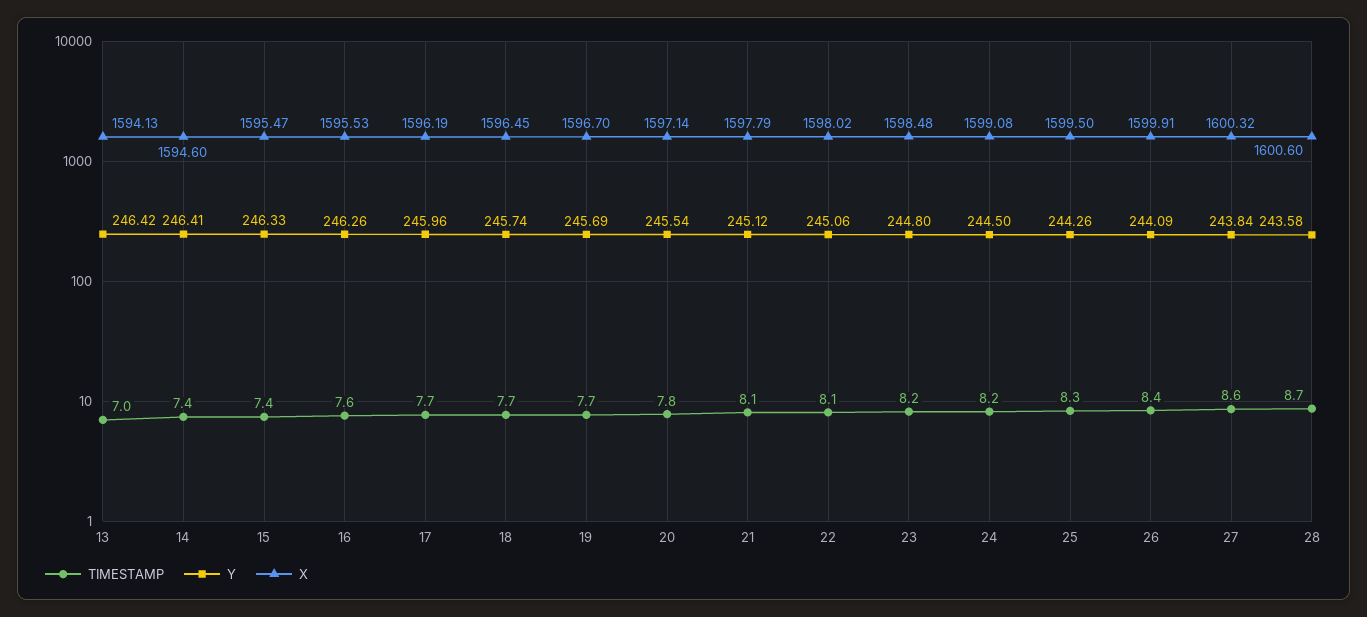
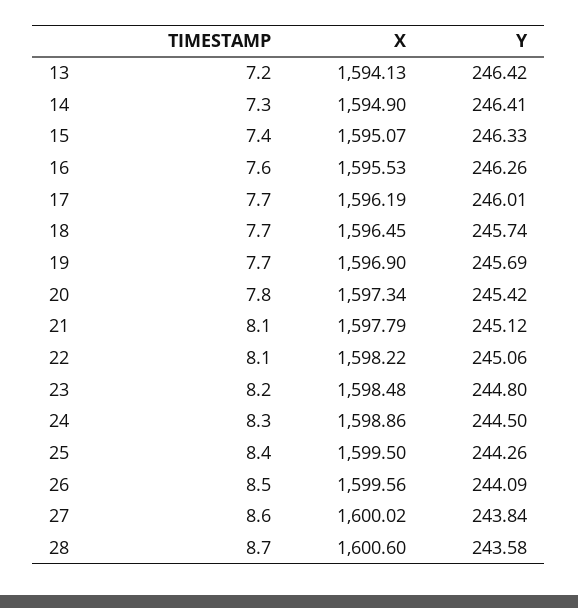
TIMESTAMP, 13: 7 -> 7.2
TIMESTAMP, 14: 7.4 -> 7.3
X, 14: 1594.6 -> 1594.9
X, 15: 1595.47 -> 1595.07
Y, 17: 245.96 -> 246.01
X, 19: 1596.7 -> 1596.9
Y, 20: 245.54 -> 245.42
X, 20: 1597.14 -> 1597.34
X, 22: 1598.02 -> 1598.22
TIMESTAMP, 24: 8.2 -> 8.3
X, 24: 1599.08 -> 1598.86
TIMESTAMP, 25: 8.3 -> 8.4
TIMESTAMP, 26: 8.4 -> 8.5
X, 26: 1599.91 -> 1599.56
X, 27: 1600.32 -> 1600.02

